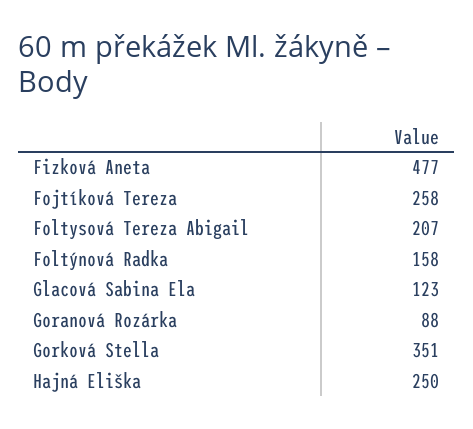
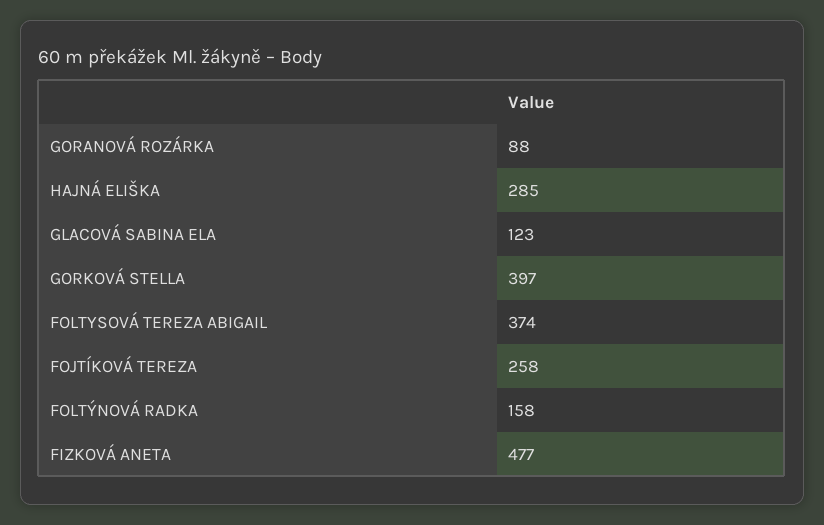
Foltysová Tereza Abigail: 207 -> 374
Gorková Stella: 351 -> 397
Hajná Eliška: 250 -> 285

